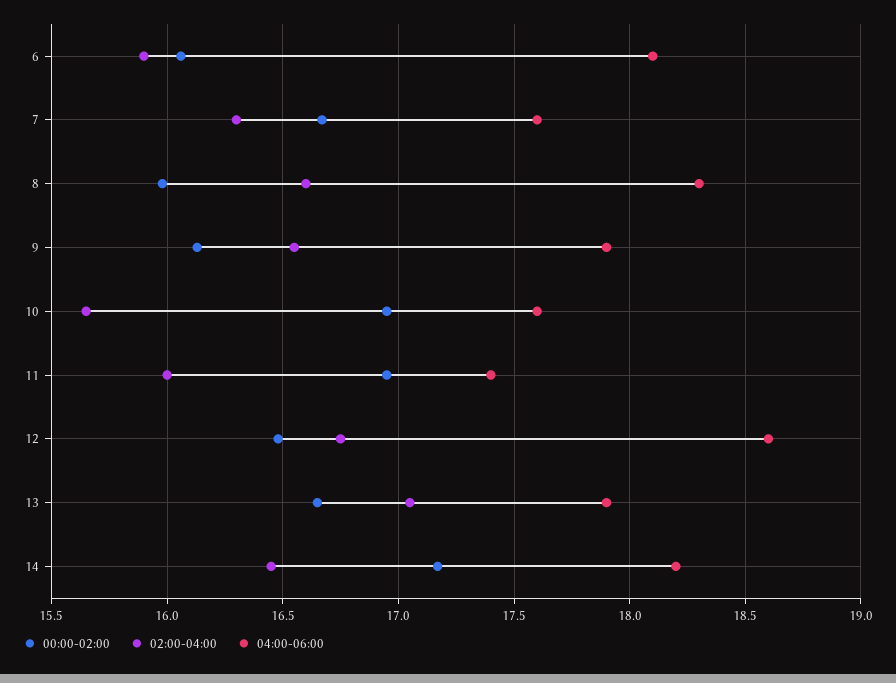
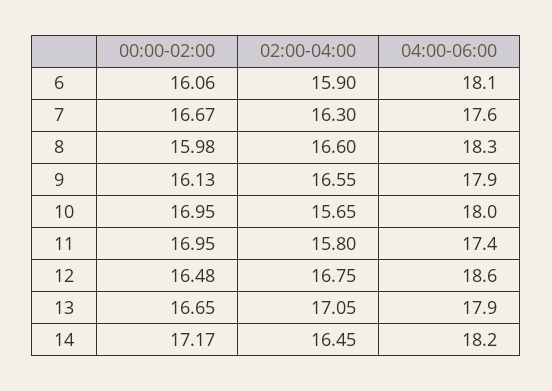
04:00-06:00, 10: 17.6 -> 18
02:00-04:00, 11: 16 -> 15.8

